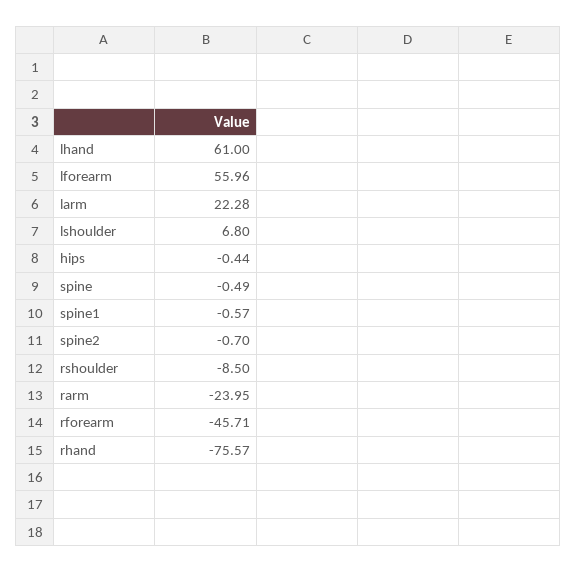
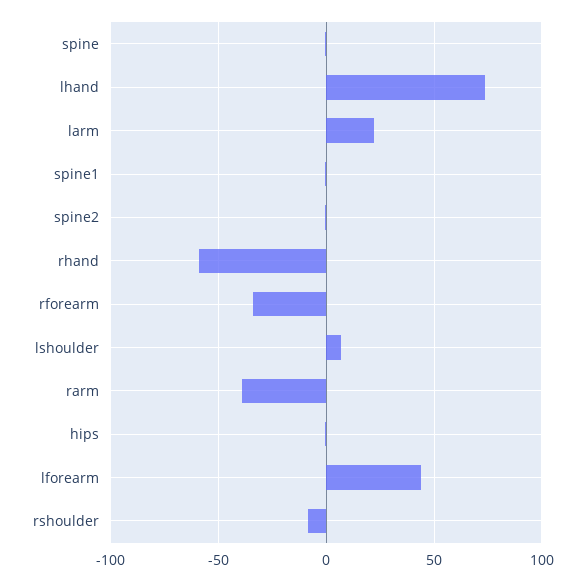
lhand: 61 -> 75
lforearm: 55.96 -> 45
rarm: -23.95 -> -40
rforearm: -45.71 -> -35
rhand: -75.57 -> -60

